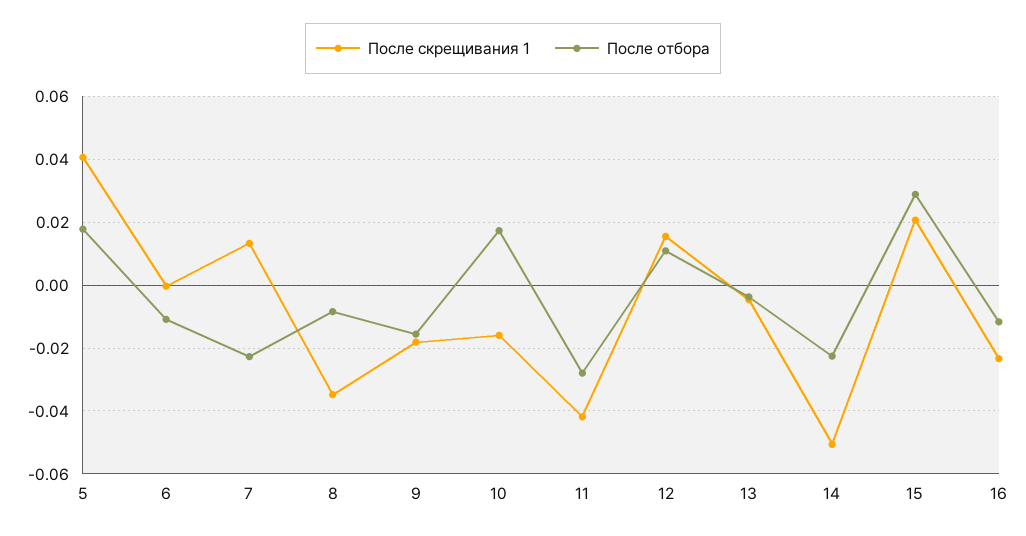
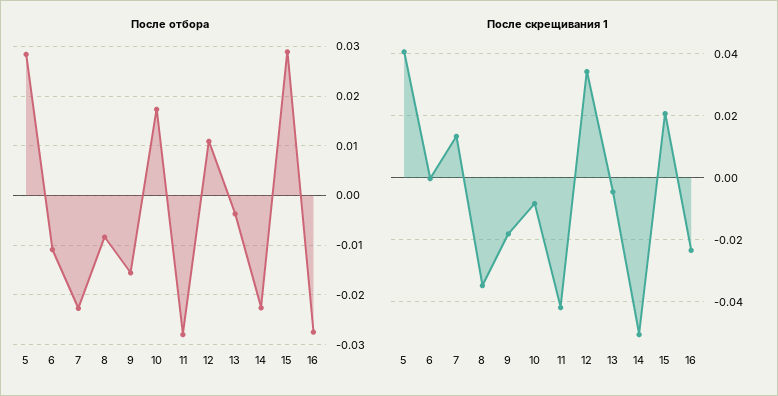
После отбора, 5: 0.018 -> 0.028
После скрещивания 1, 10: -0.016 -> -0.008
После скрещивания 1, 12: 0.016 -> 0.034
После отбора, 16: -0.012 -> -0.028

